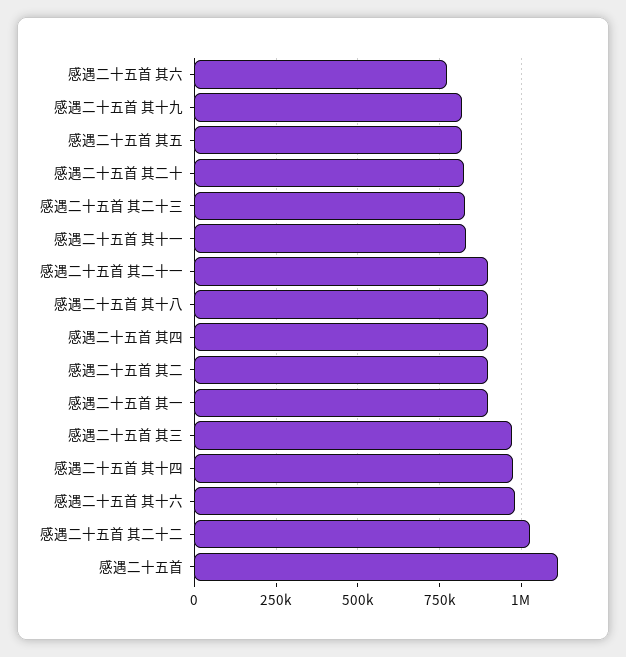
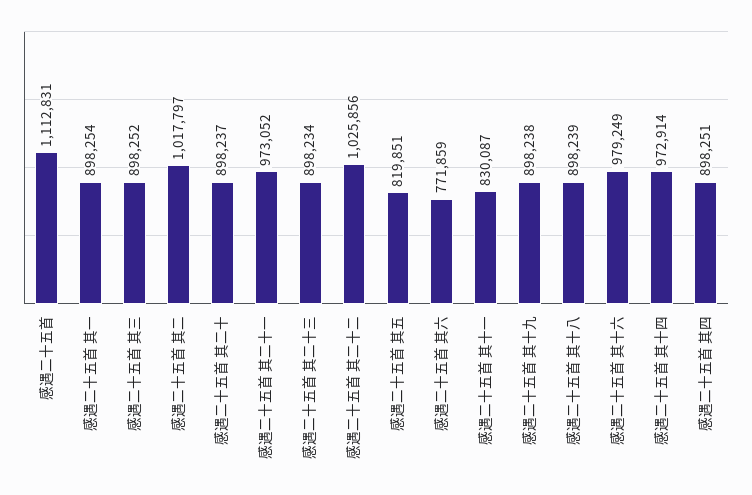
感遇二十五首 其十九: 825000 -> 898238
感遇二十五首 其二十: 825000 -> 898237
感遇二十五首 其二十三: 825000 -> 898234
感遇二十五首 其二十一: 900000 -> 973052
感遇二十五首 其二: 900000 -> 1017797
感遇二十五首 其三: 975000 -> 898252

